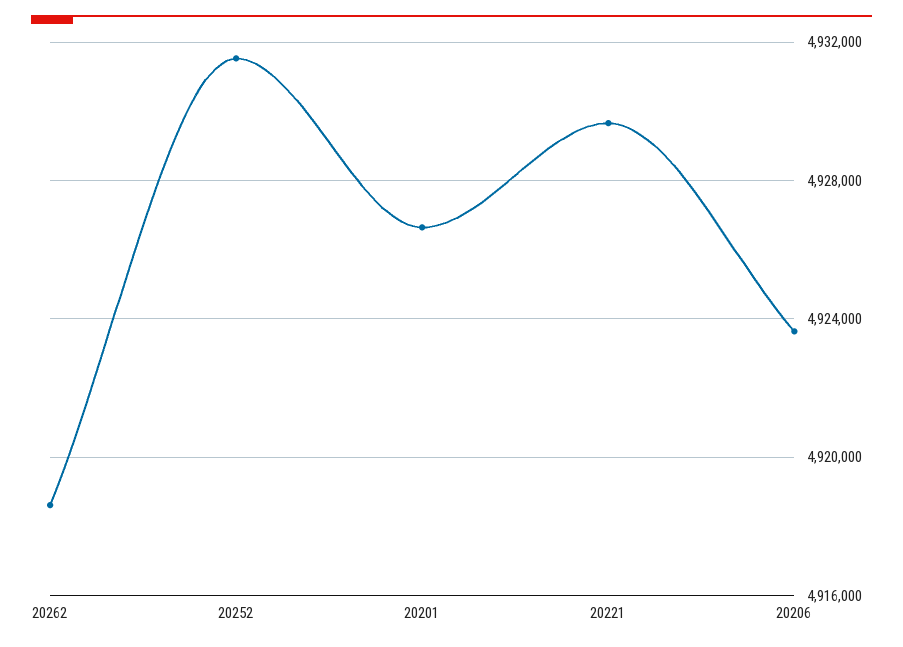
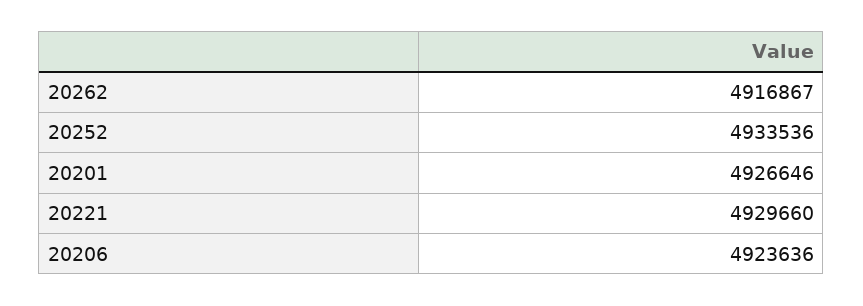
20262: 4918500 -> 4916867
20252: 4931500 -> 4933536

